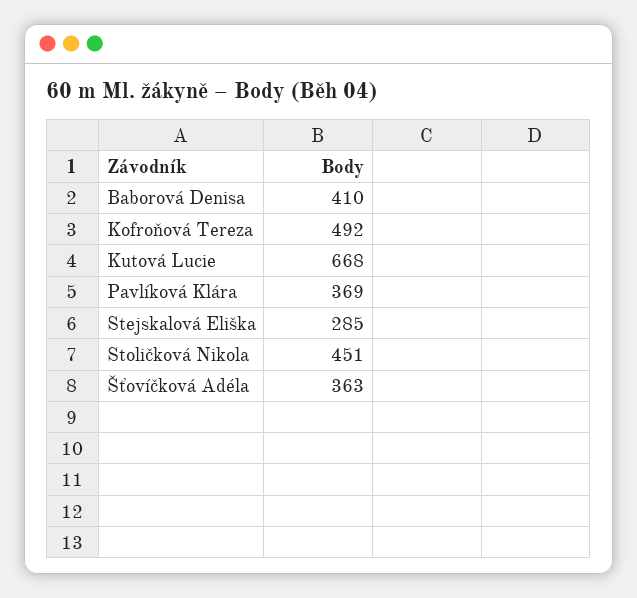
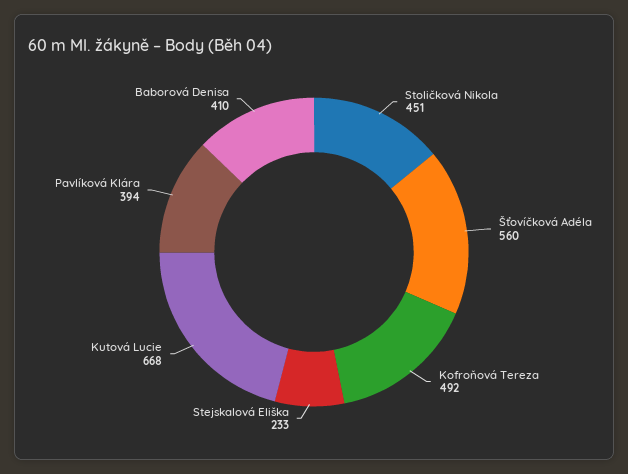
Pavlíková Klára: 369 -> 394
Stejskalová Eliška: 285 -> 233
Šťovíčková Adéla: 363 -> 560

